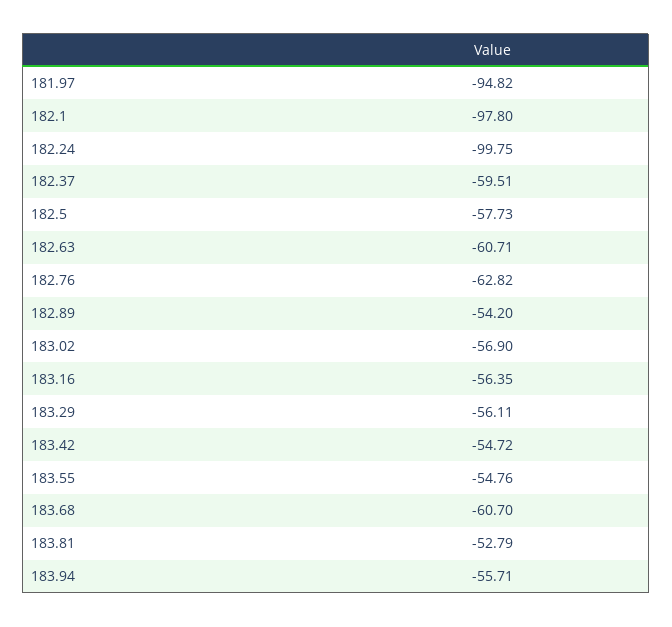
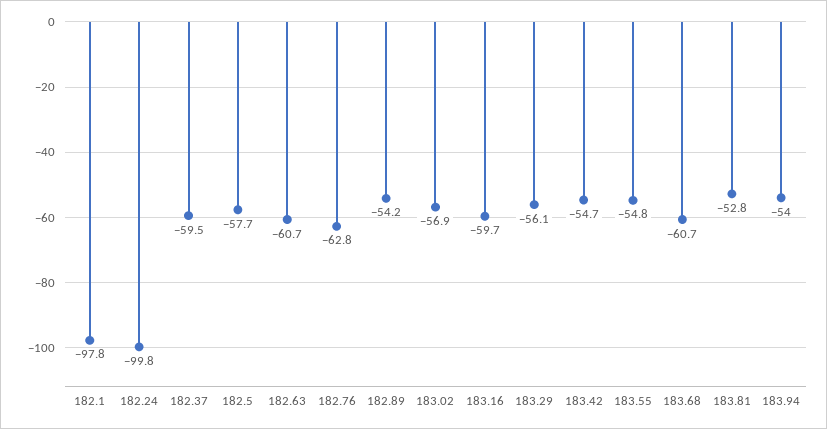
181.97: -94.82 -> none
183.16: -56.35 -> -59.7
183.94: -55.71 -> -54

